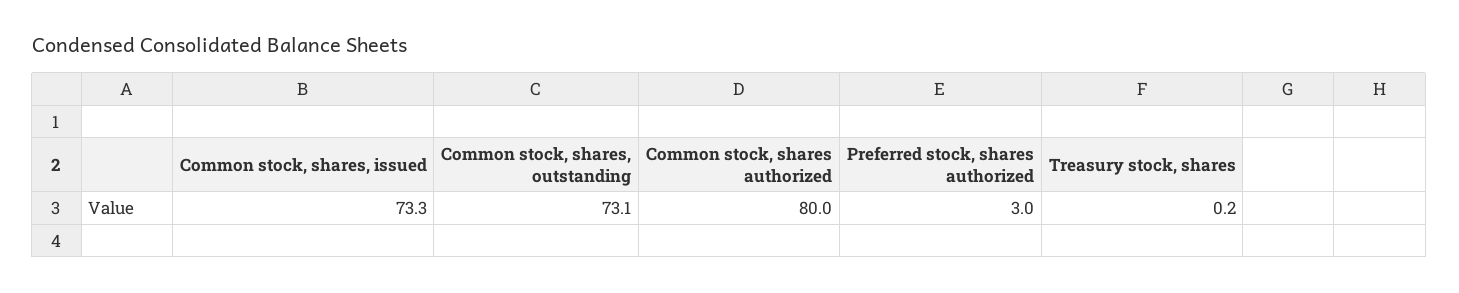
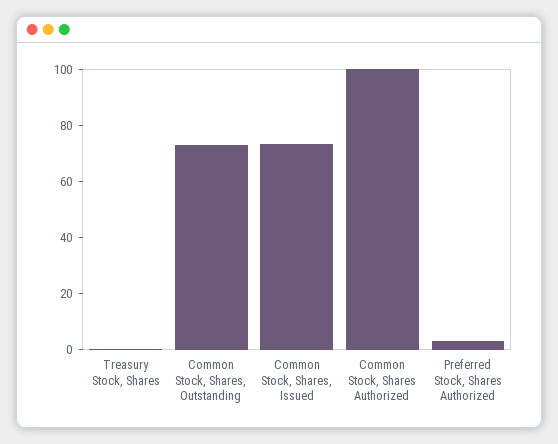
Common stock, shares authorized: 80 -> 100

